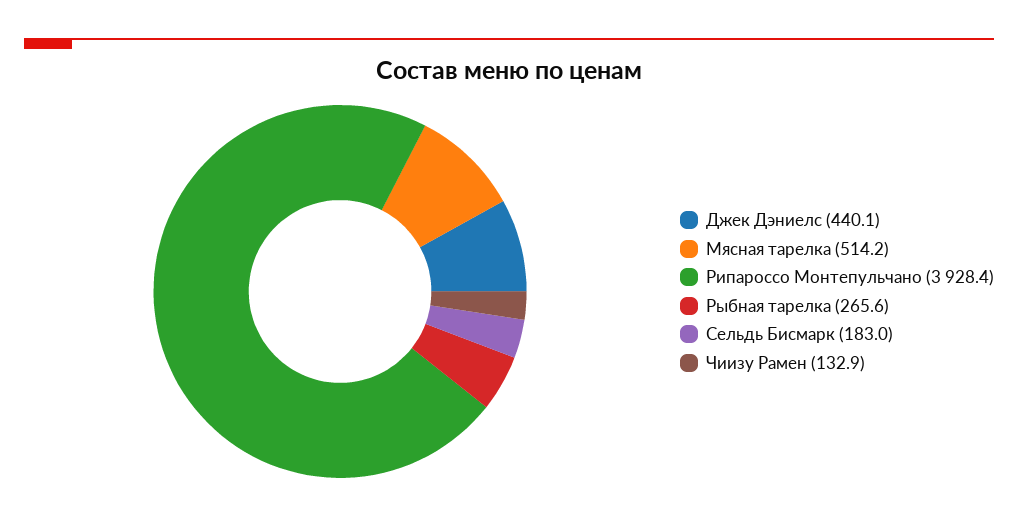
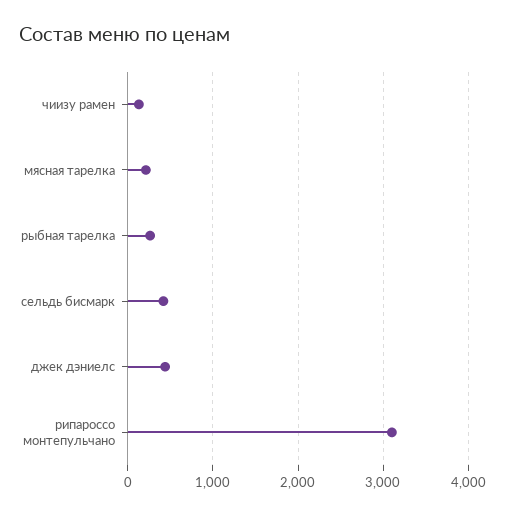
Мясная тарелка: 514.2 -> 200
Рипароссо Монтепульчано: 3928.4 -> 3100
Сельдь Бисмарк: 183 -> 400

